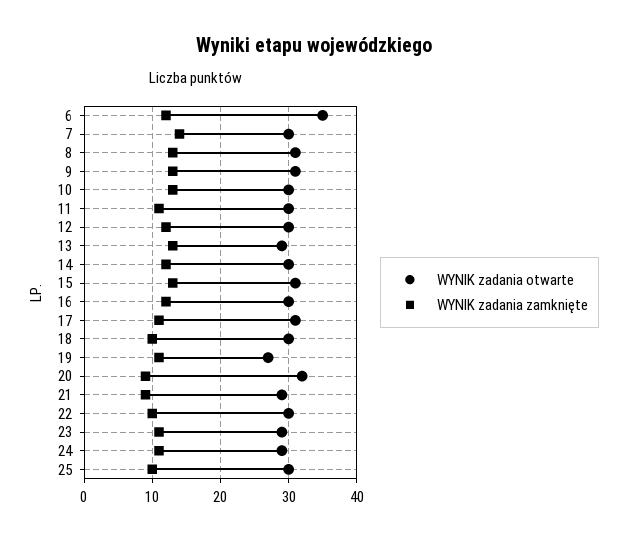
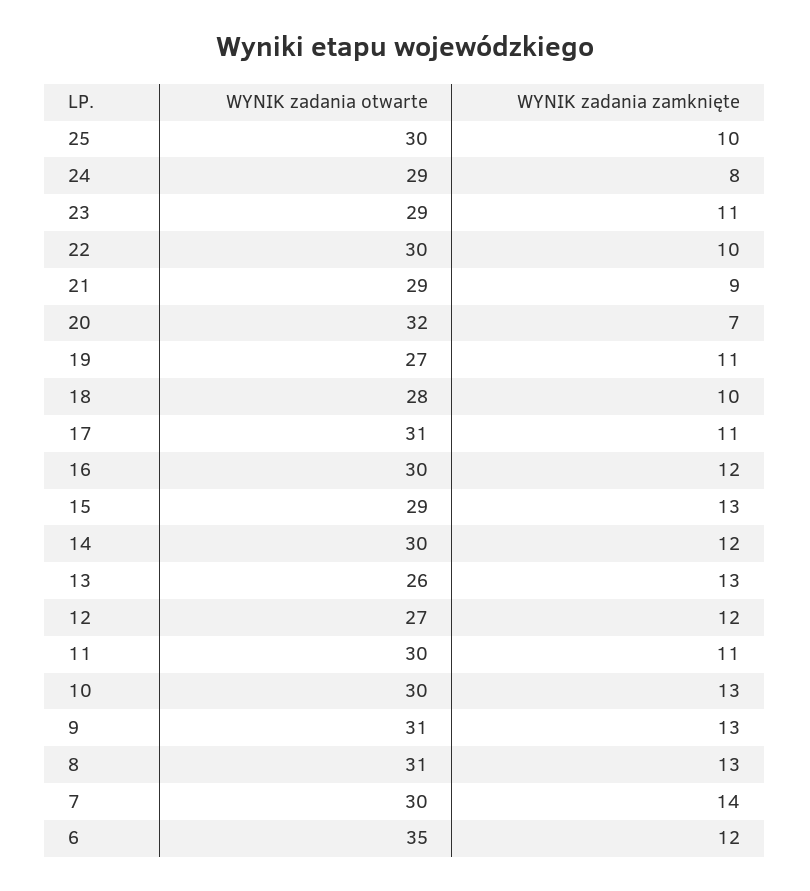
WYNIK zadania otwarte, 12: 30 -> 27
WYNIK zadania otwarte, 13: 29 -> 26
WYNIK zadania otwarte, 15: 31 -> 29
WYNIK zadania otwarte, 18: 30 -> 28
WYNIK zadania zamknięte, 20: 9 -> 7
WYNIK zadania zamknięte, 24: 11 -> 8

